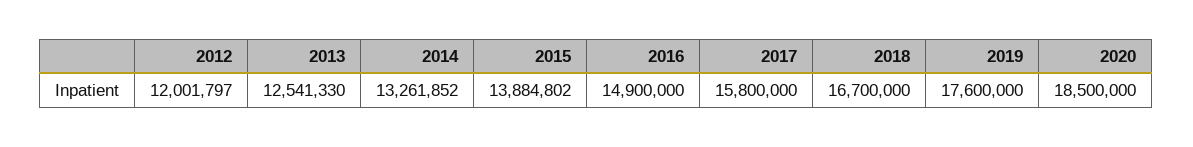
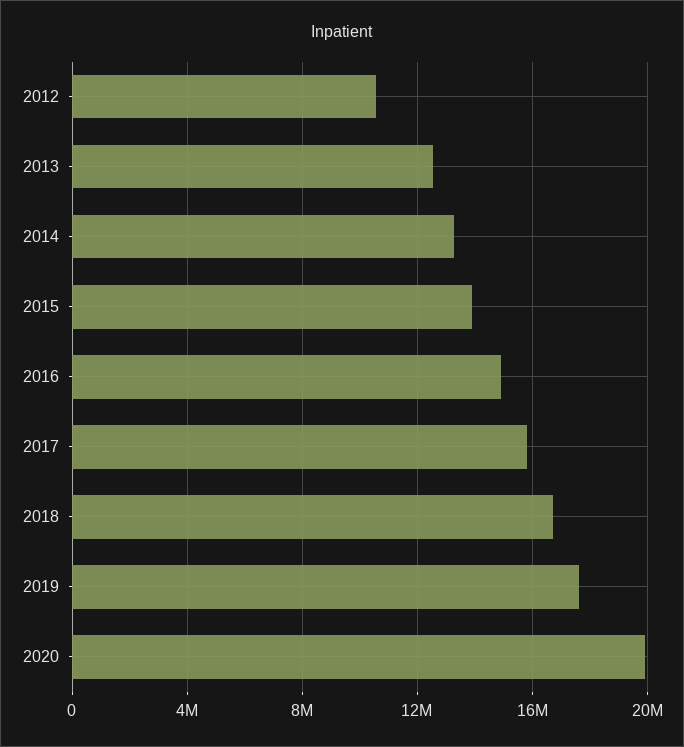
2012: 12001797 -> 10500000
2020: 18500000 -> 20000000

